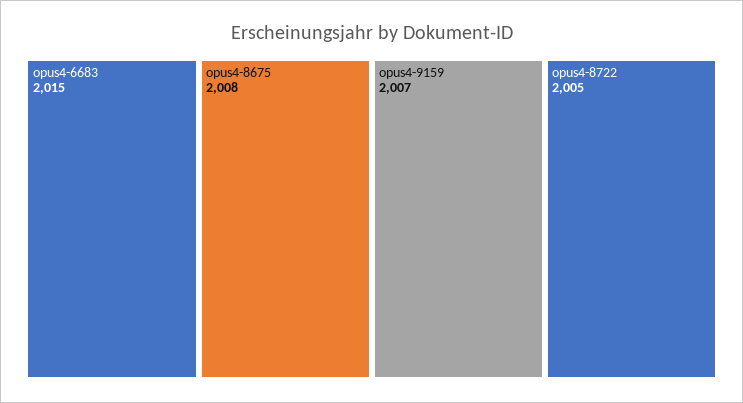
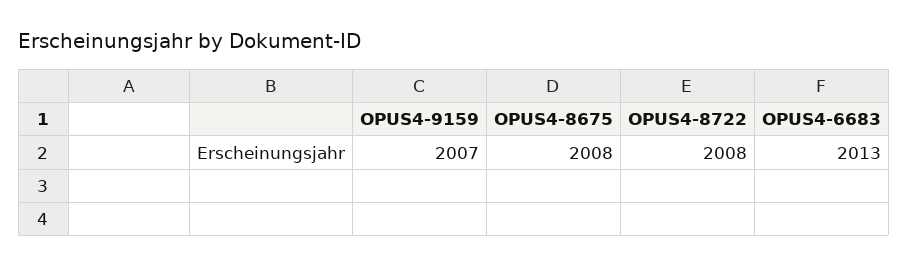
opus4-6683: 2015 -> 2013
opus4-8722: 2005 -> 2008

